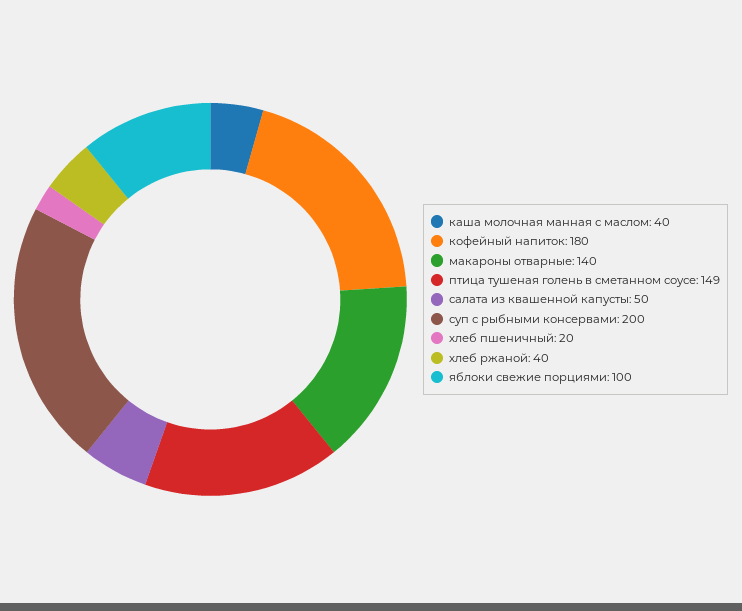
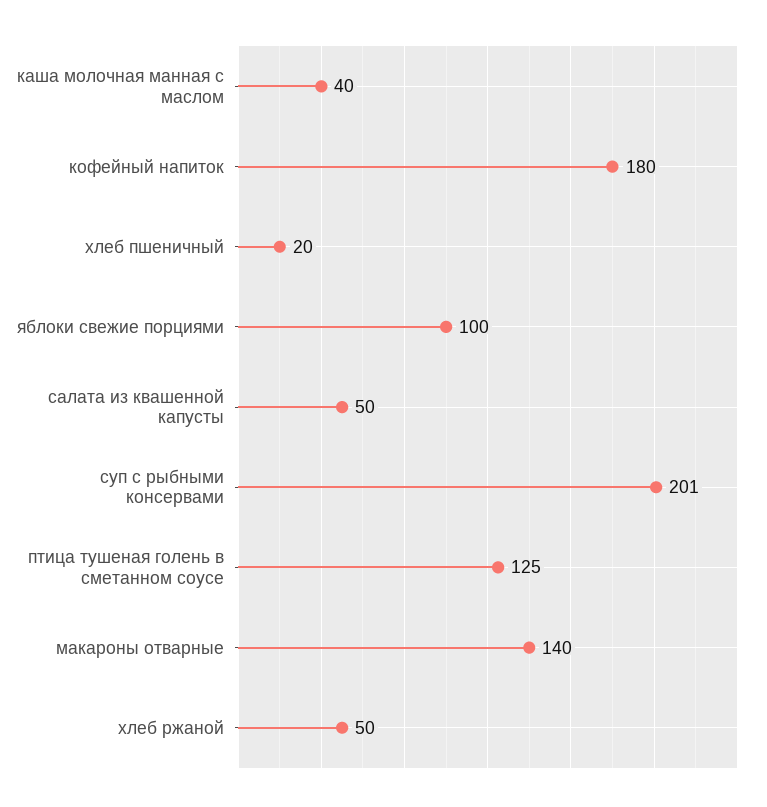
птица тушеная голень в сметанном соусе: 149 -> 125
суп с рыбными консервами: 200 -> 201
хлеб ржаной: 40 -> 50

